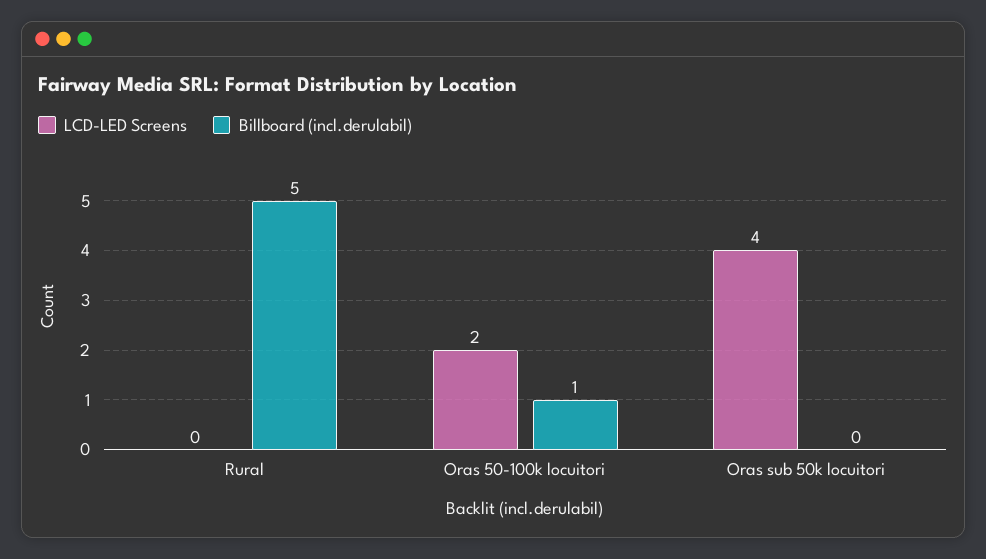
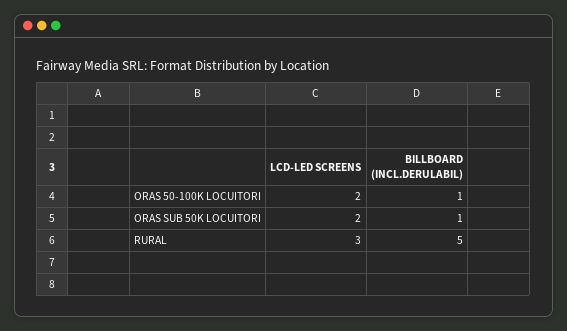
LCD-LED Screens, Rural: 0 -> 3
LCD-LED Screens, Oras sub 50k locuitori: 4 -> 2
Billboard (incl.derulabil), Oras sub 50k locuitori: 0 -> 1

